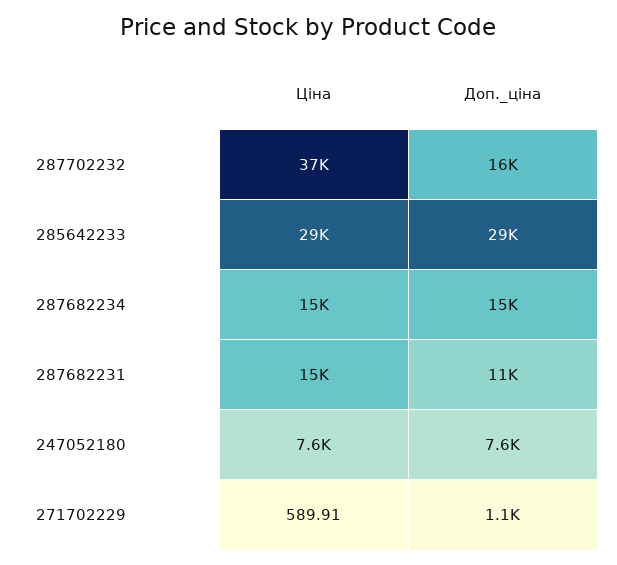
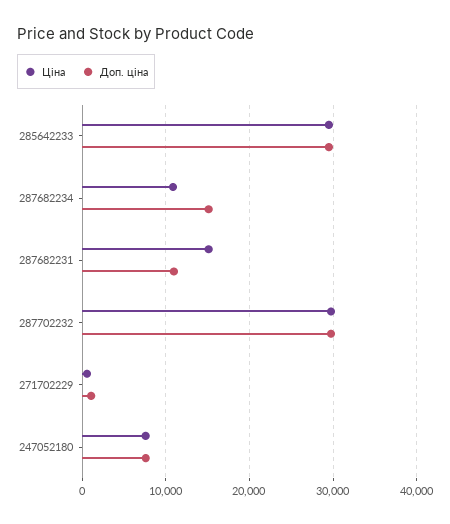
Ціна, 287702232: 37000 -> 30000
Доп._ціна, 287702232: 16000 -> 30000
Ціна, 287682234: 15000 -> 11000

